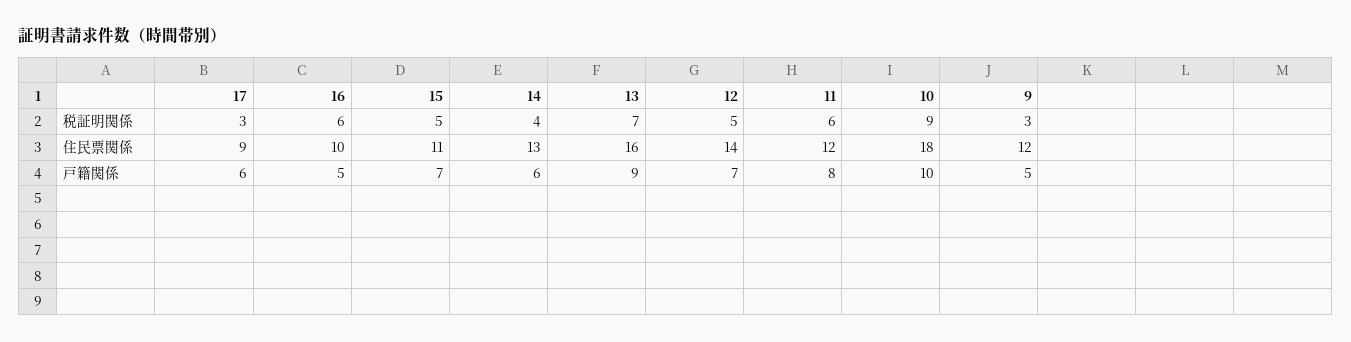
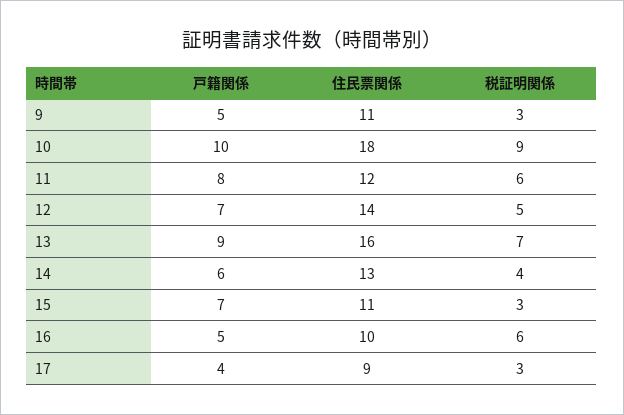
15, 税証明関係: 5 -> 3
9, 住民票関係: 12 -> 11
17, 戸籍関係: 6 -> 4

